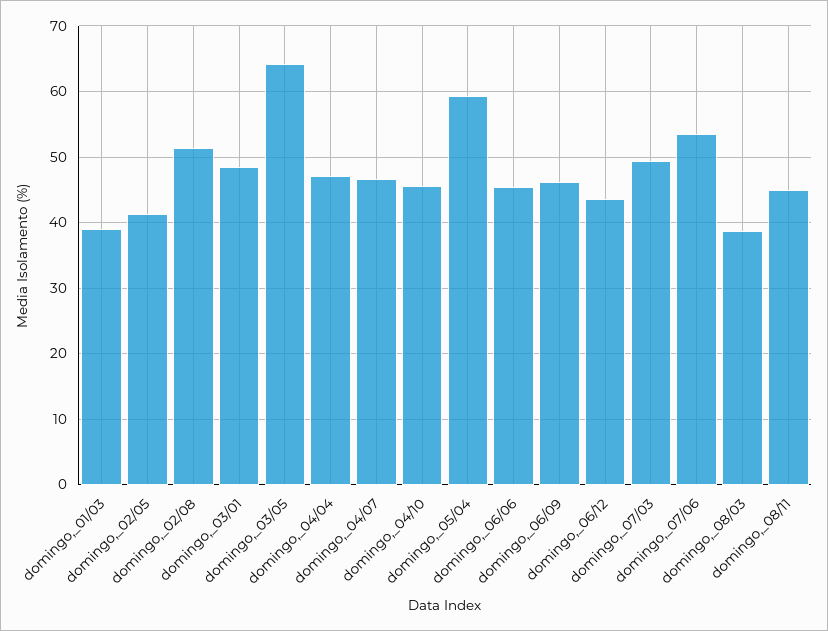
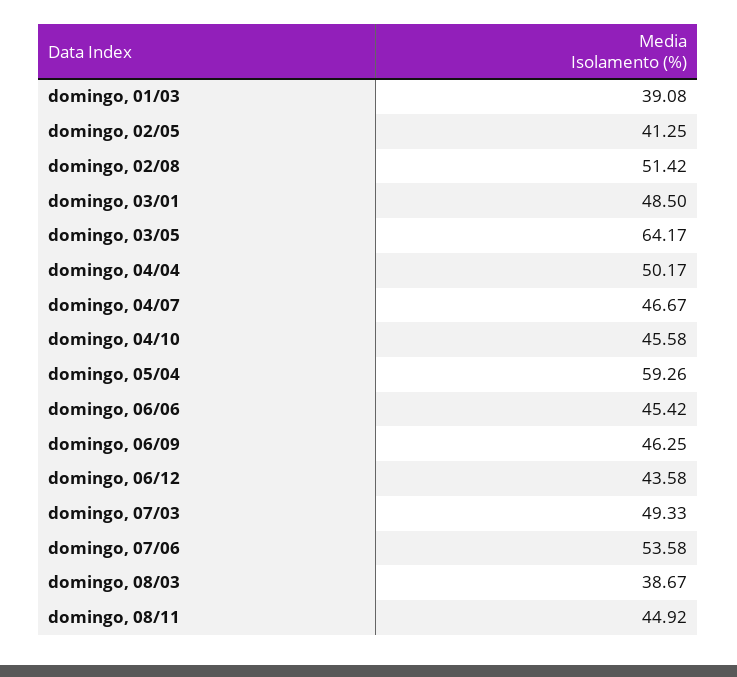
domingo,_04/04: 47 -> 50.17

